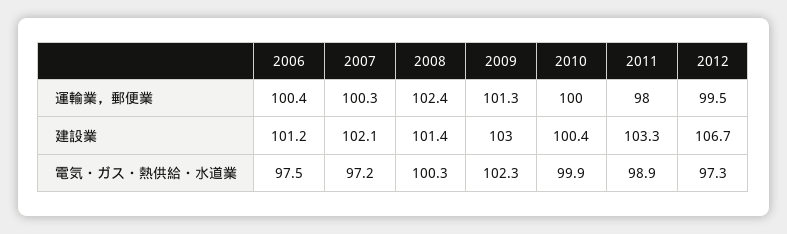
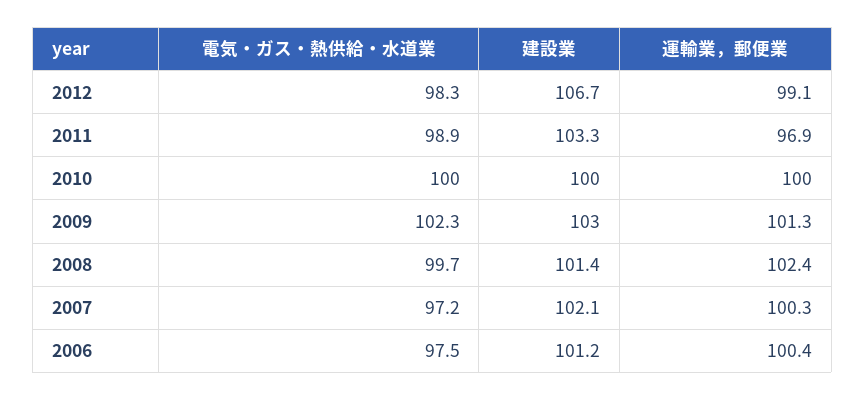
2011, 運輸業，郵便業: 98 -> 96.9
2012, 運輸業，郵便業: 99.5 -> 99.1
2010, 建設業: 100.4 -> 100
2008, 電気・ガス・熱供給・水道業: 100.3 -> 99.7
2010, 電気・ガス・熱供給・水道業: 99.9 -> 100
2012, 電気・ガス・熱供給・水道業: 97.3 -> 98.3

